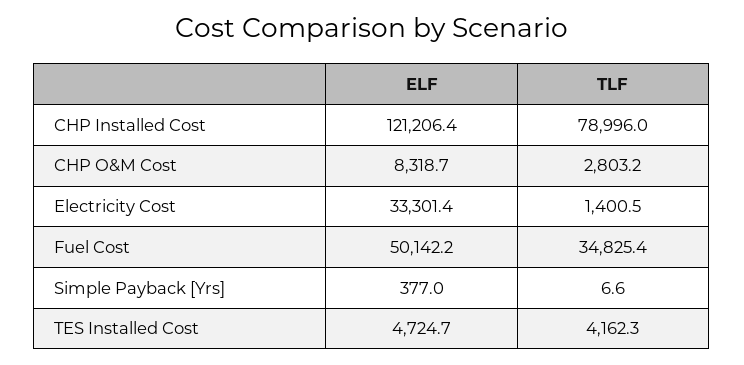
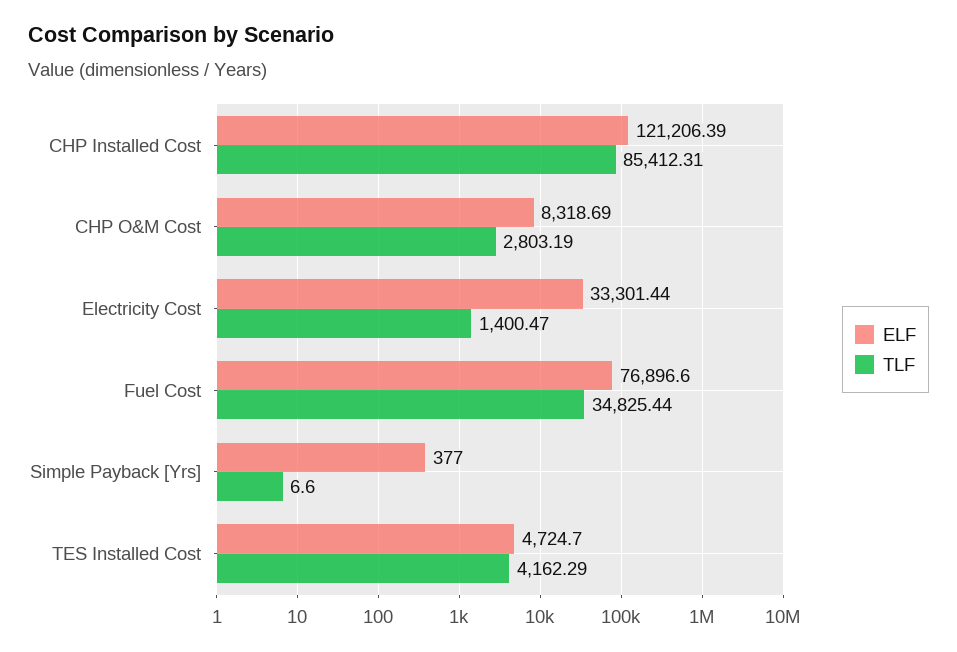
TLF, CHP Installed Cost: 78996 -> 85412.31
ELF, Fuel Cost: 50142.2 -> 76896.6

